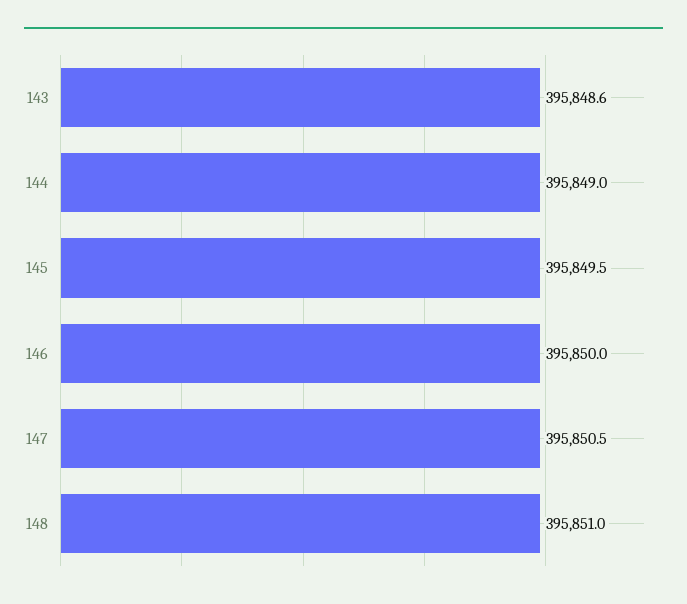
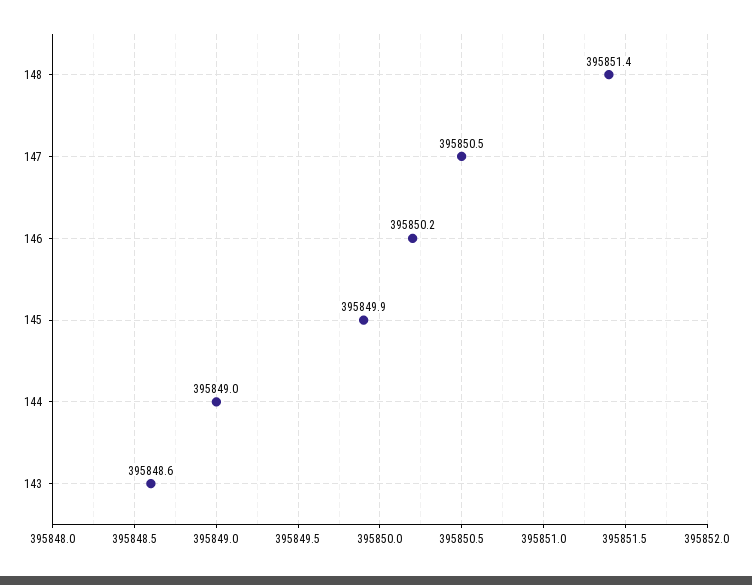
145: 395849.5 -> 395849.9
146: 395850 -> 395850.2
148: 395851 -> 395851.4

